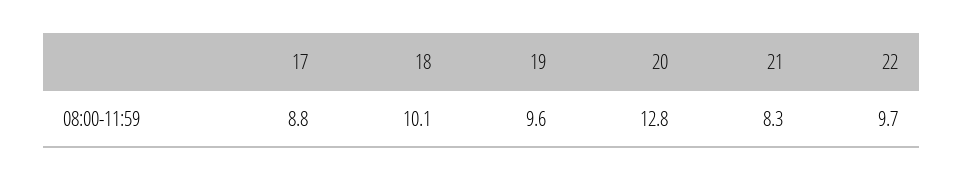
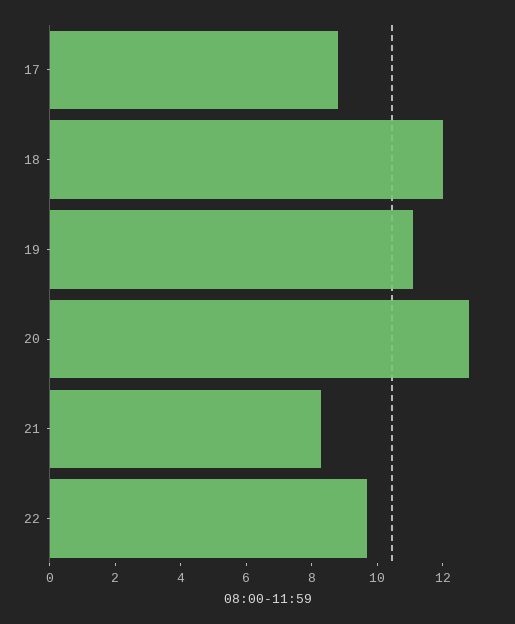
18: 10.1 -> 12
19: 9.6 -> 11

